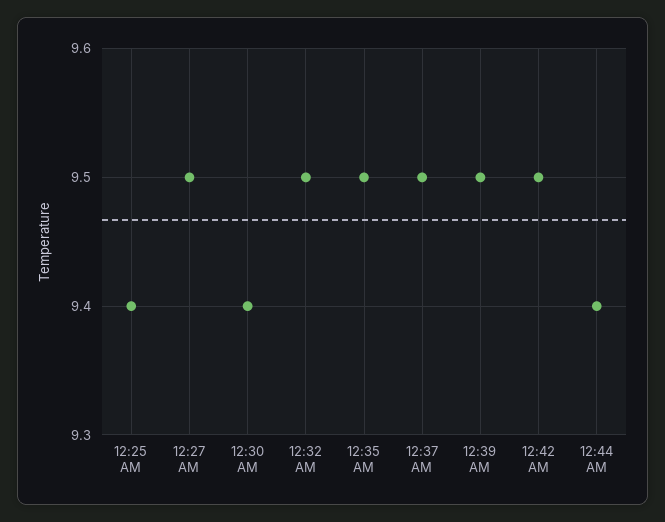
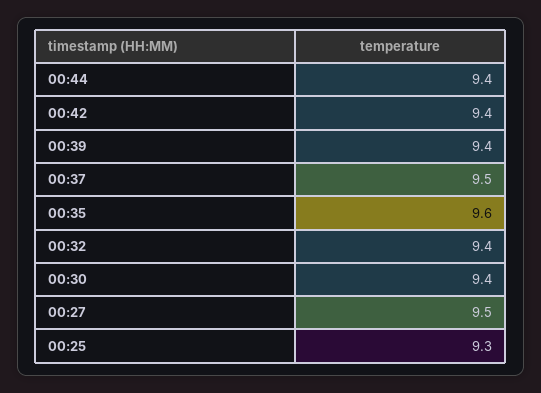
12:25 AM: 9.4 -> 9.3
12:32 AM: 9.5 -> 9.4
12:35 AM: 9.5 -> 9.6
12:39 AM: 9.5 -> 9.4
12:42 AM: 9.5 -> 9.4

